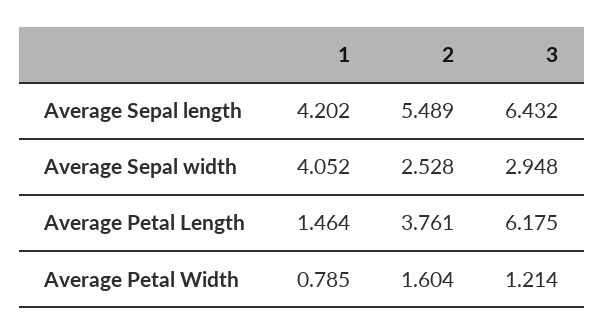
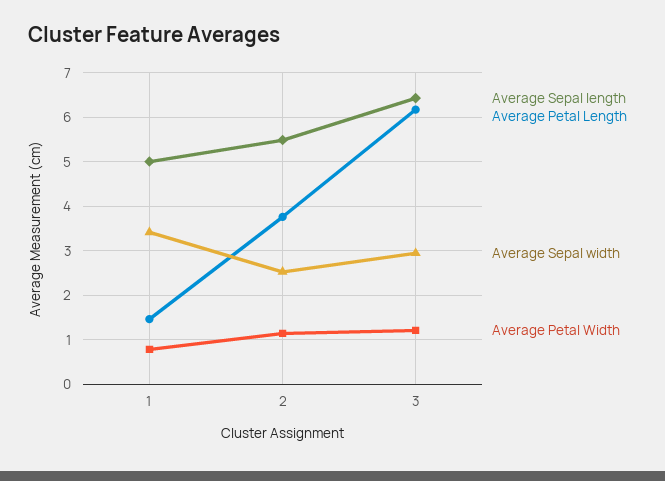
Average Sepal length, 1: 4.202 -> 5
Average Sepal width, 1: 4.052 -> 3.4
Average Petal Width, 2: 1.604 -> 1.2

